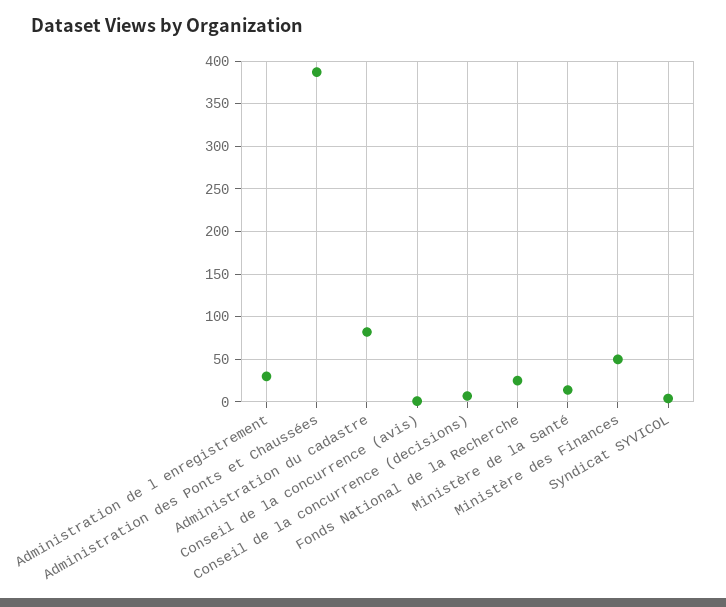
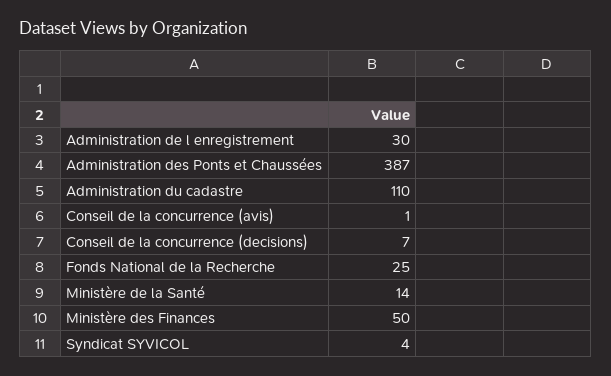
Administration du cadastre: 80 -> 110

